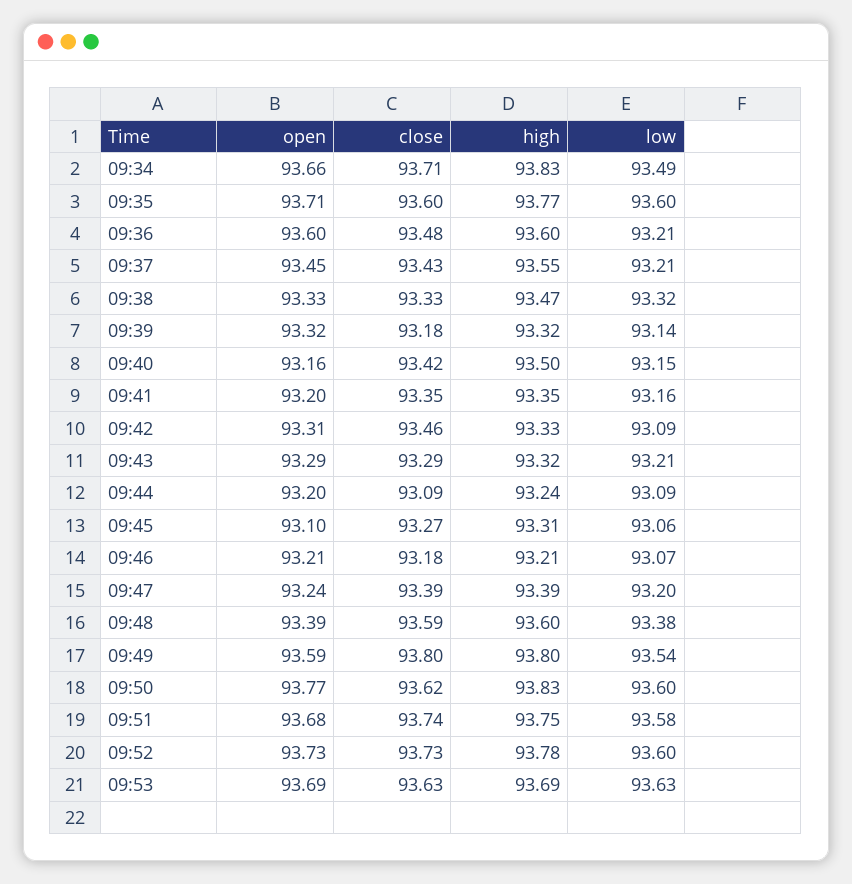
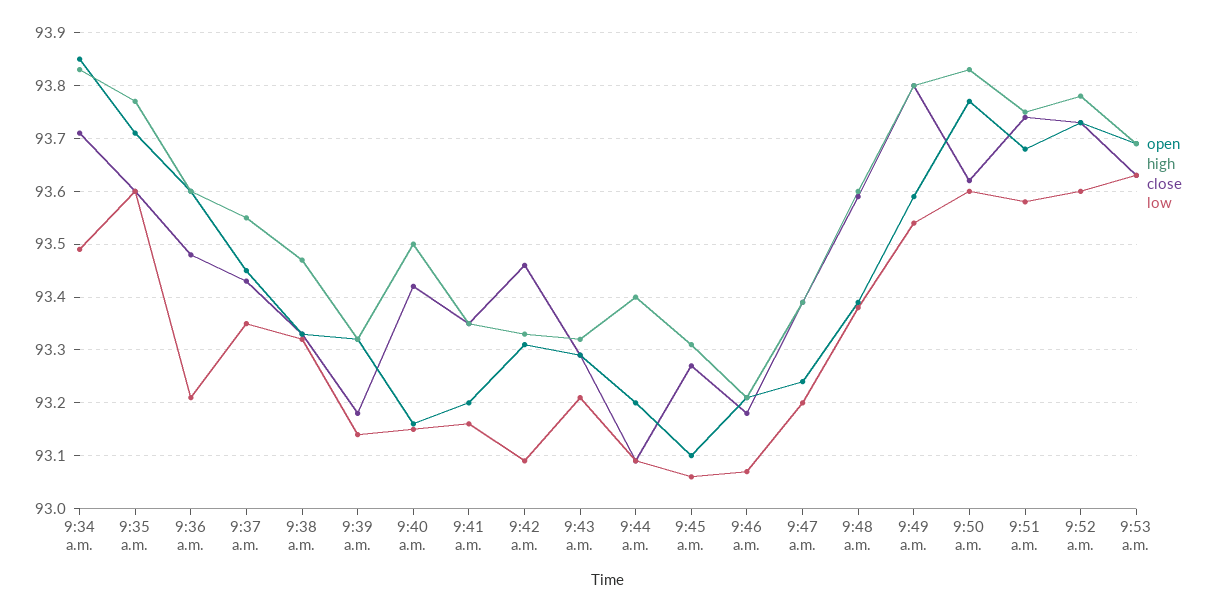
open, 09:34: 93.66 -> 93.85
low, 09:37: 93.21 -> 93.35
high, 09:44: 93.24 -> 93.4

